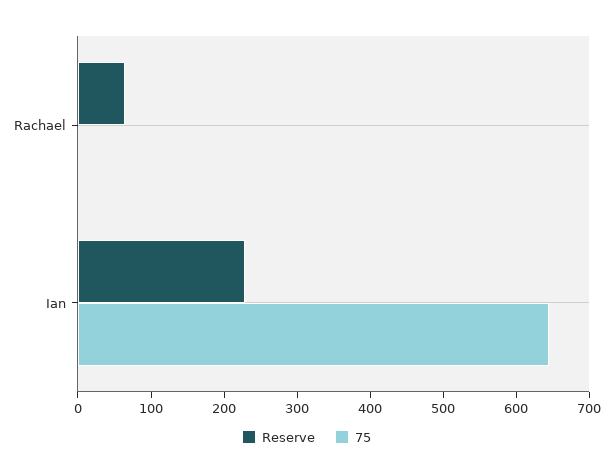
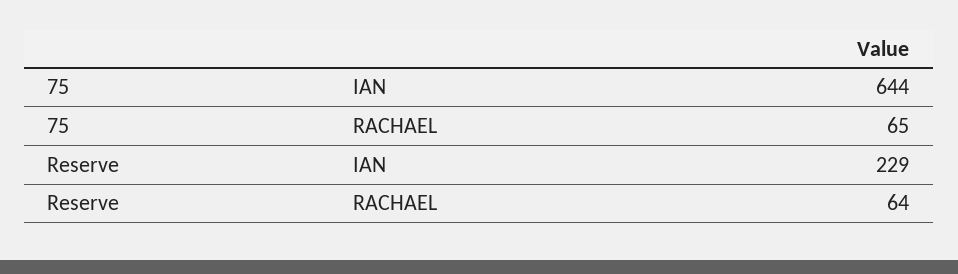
75, Rachael: 0 -> 65

